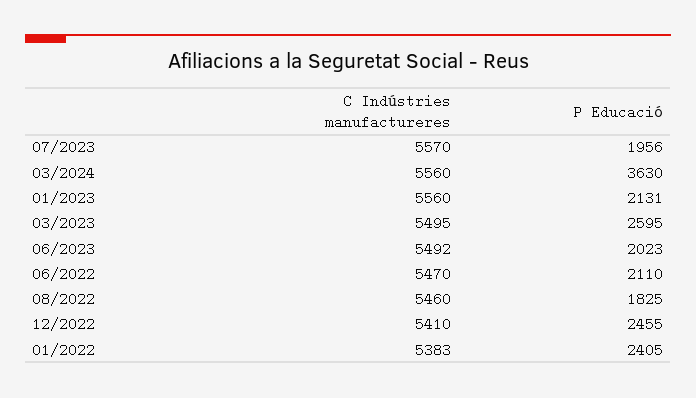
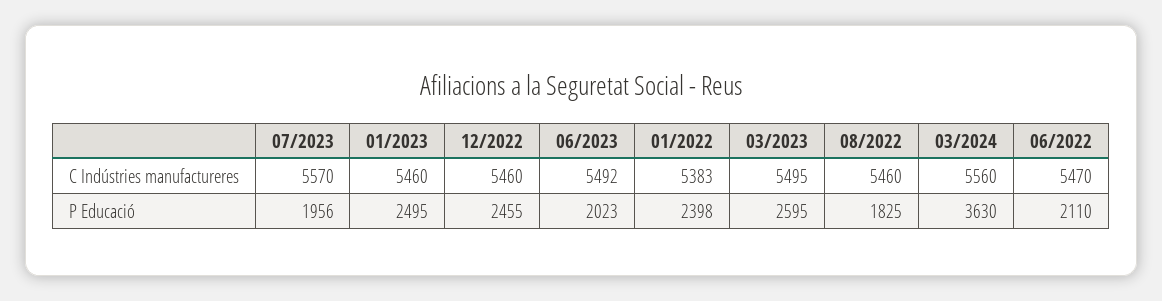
C Indústries manufactureres, 01/2023: 5560 -> 5460
P Educació, 01/2023: 2131 -> 2495
C Indústries manufactureres, 12/2022: 5410 -> 5460
P Educació, 01/2022: 2405 -> 2398

